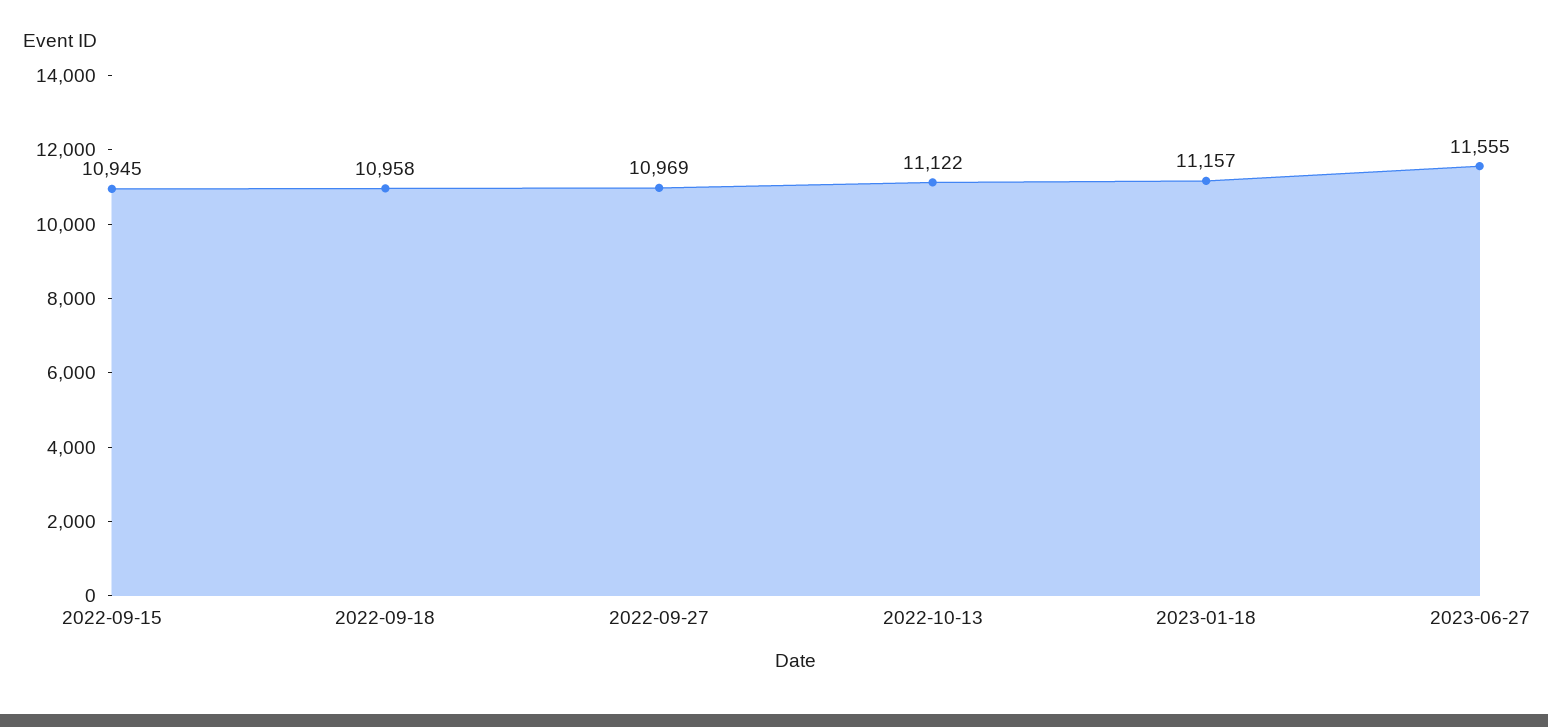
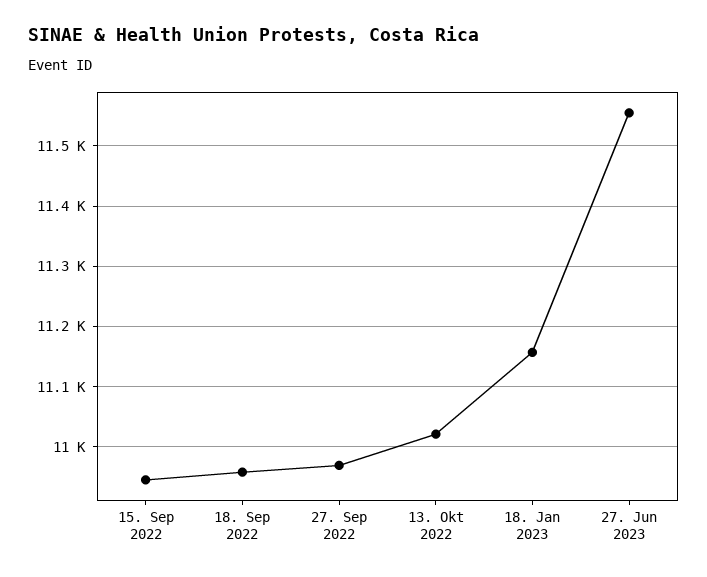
2022-10-13: 11122 -> 11020

